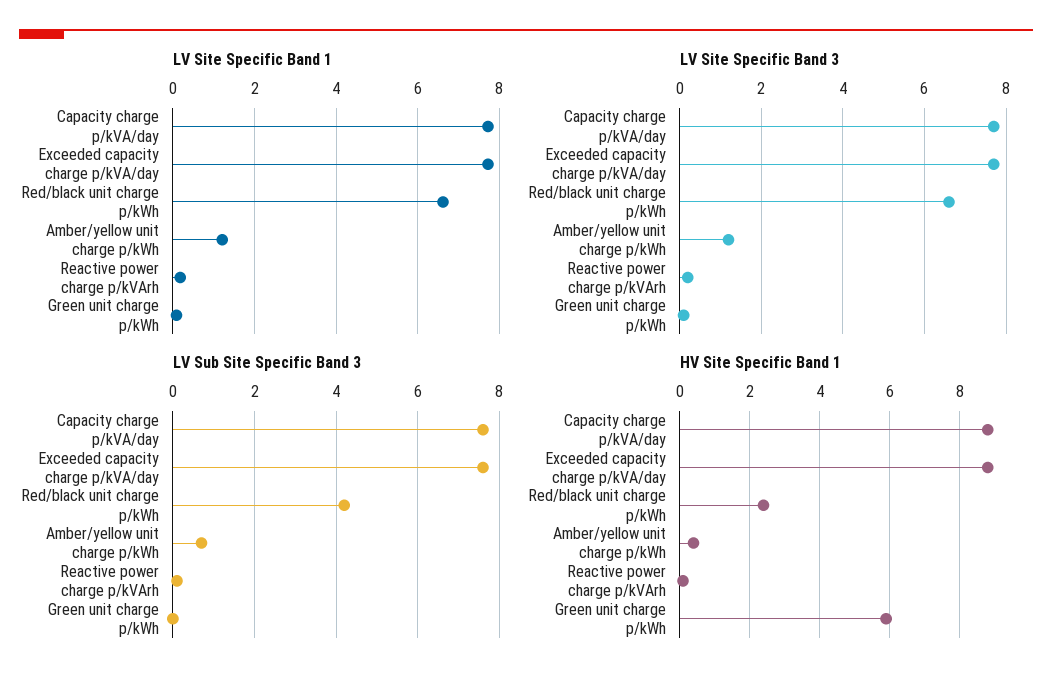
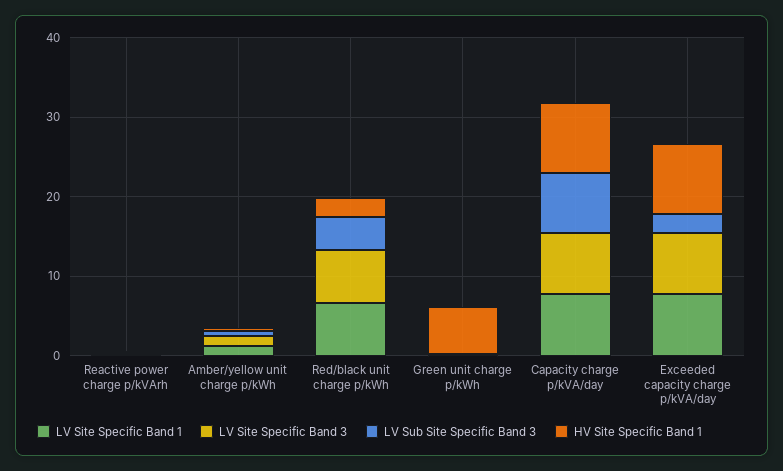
LV Sub Site Specific Band 3, Exceeded capacity charge p/kVA/day: 7.5 -> 2

